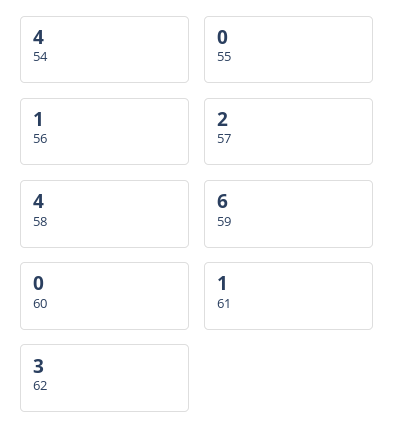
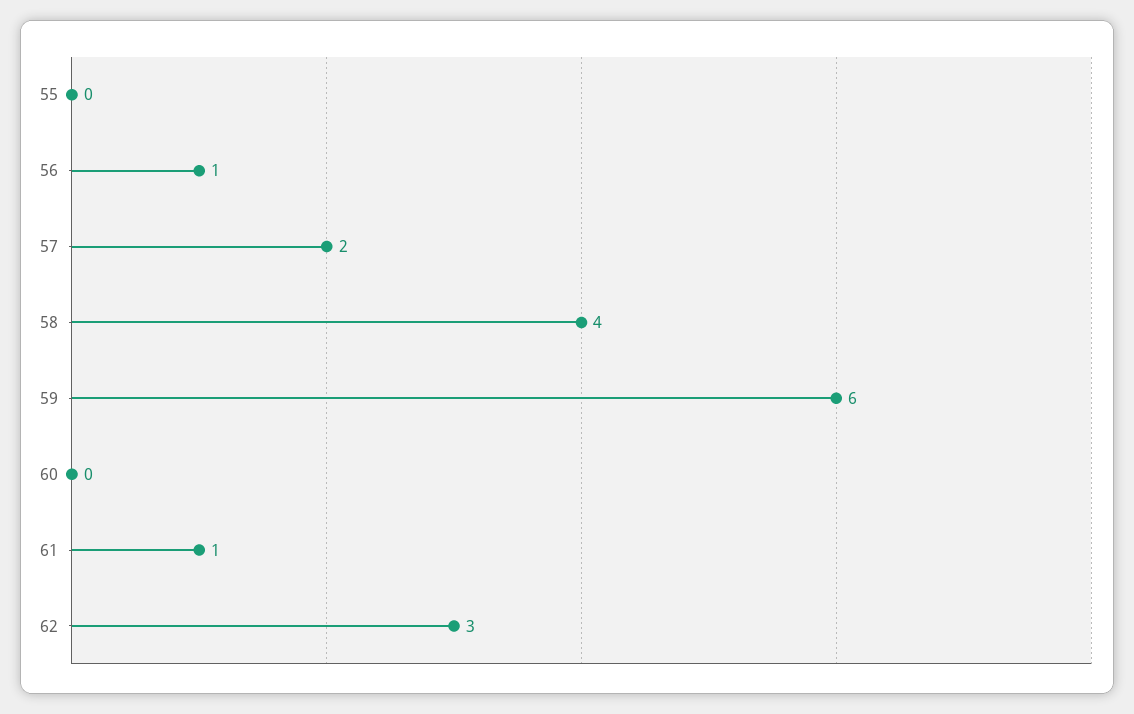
54: 4 -> none

